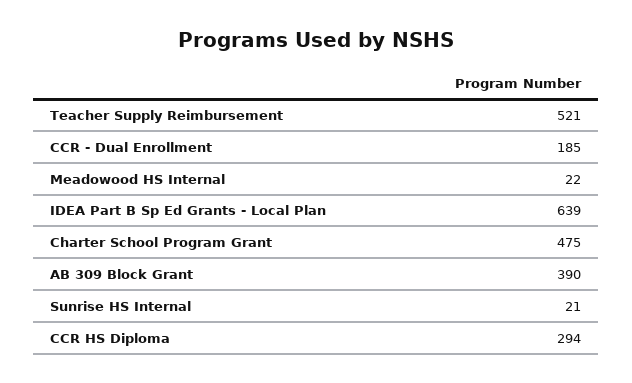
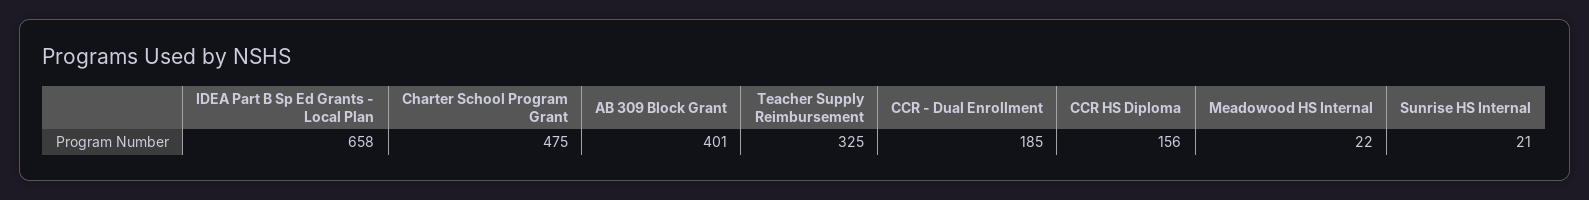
Teacher Supply Reimbursement: 521 -> 325
IDEA Part B Sp Ed Grants - Local Plan: 639 -> 658
AB 309 Block Grant: 390 -> 401
CCR HS Diploma: 294 -> 156

